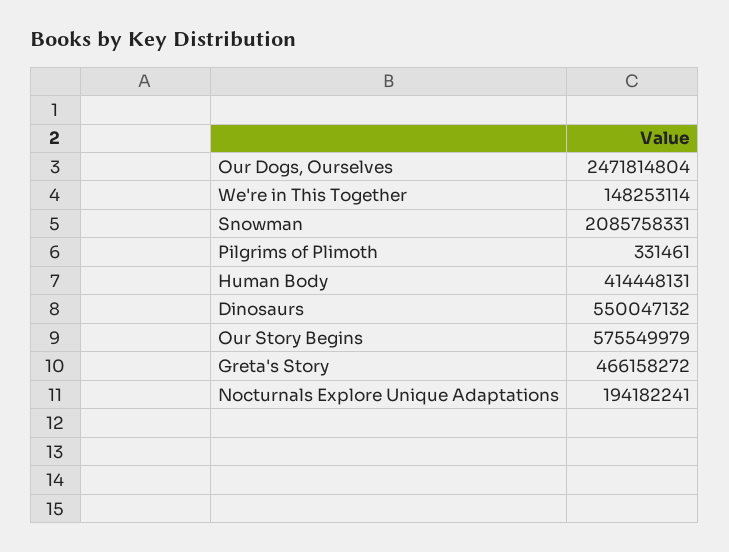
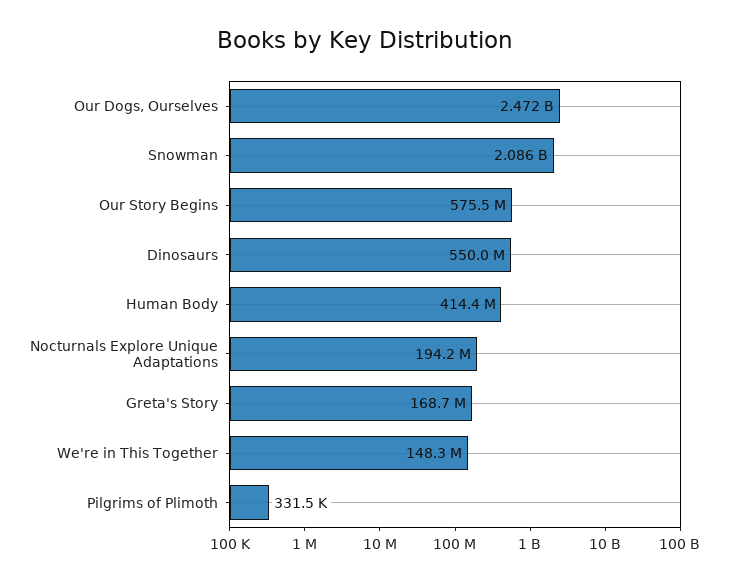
Greta's Story: 466158272 -> 168700000

